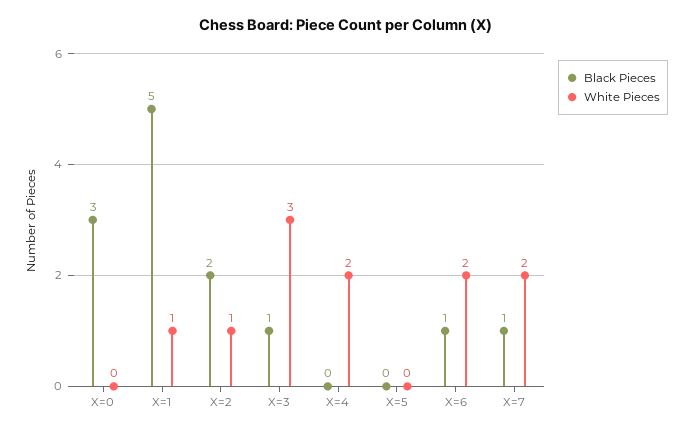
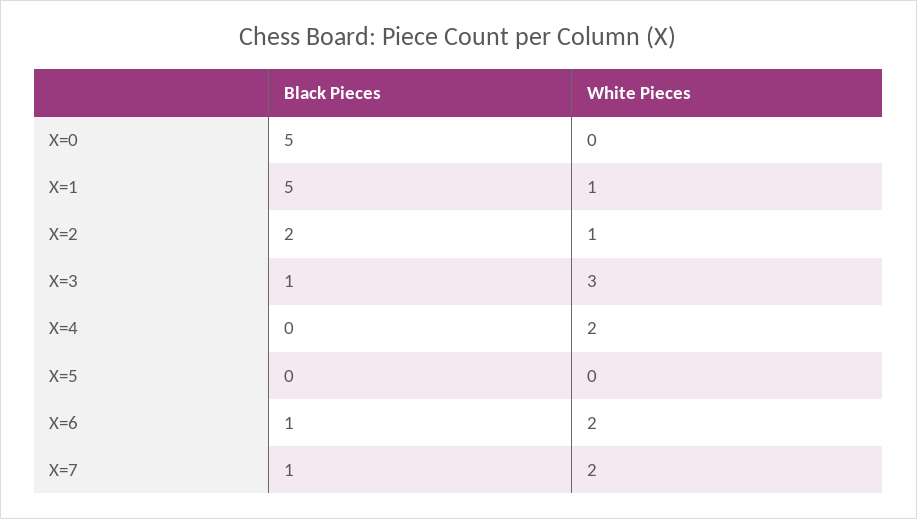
Black Pieces, X=0: 3 -> 5

